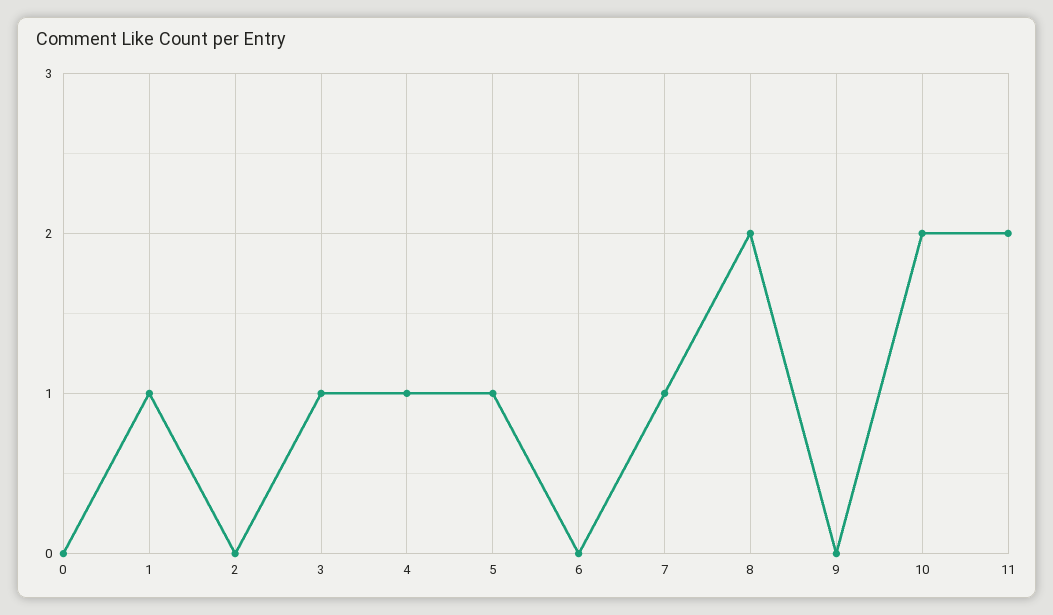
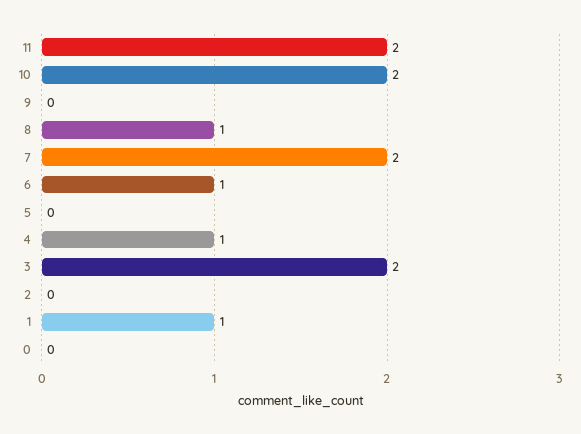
3: 1 -> 2
5: 1 -> 0
6: 0 -> 1
7: 1 -> 2
8: 2 -> 1

